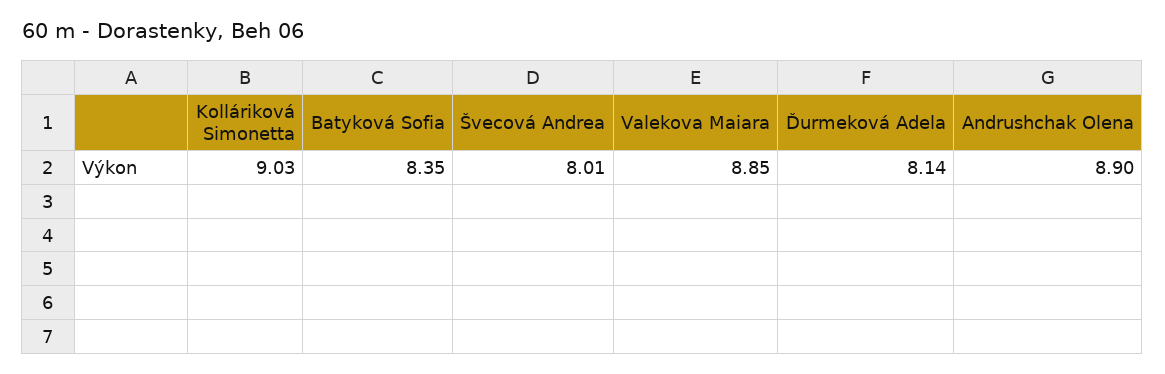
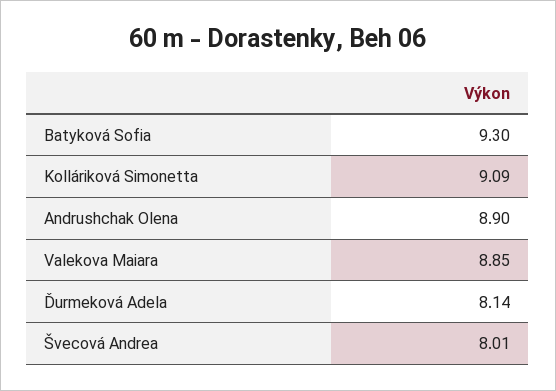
Kolláriková Simonetta: 9.03 -> 9.09
Batyková Sofia: 8.35 -> 9.3

